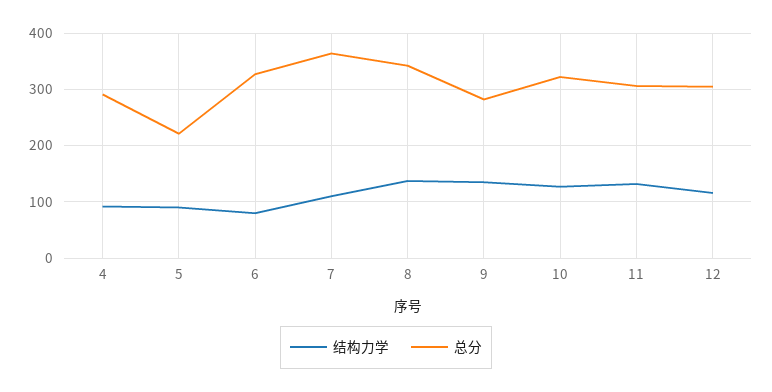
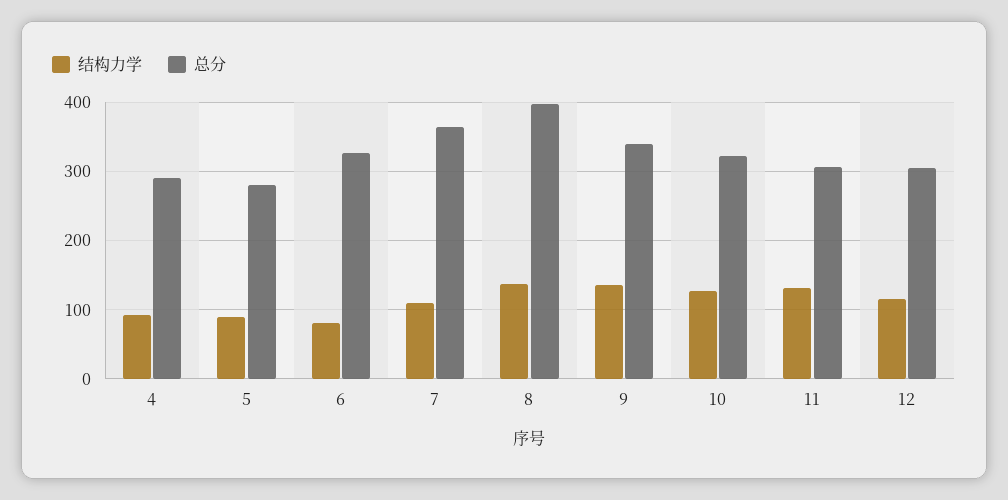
总分, 5: 220 -> 280
总分, 8: 340 -> 400
总分, 9: 280 -> 340

